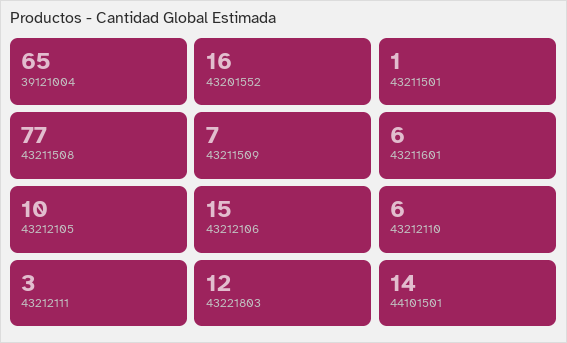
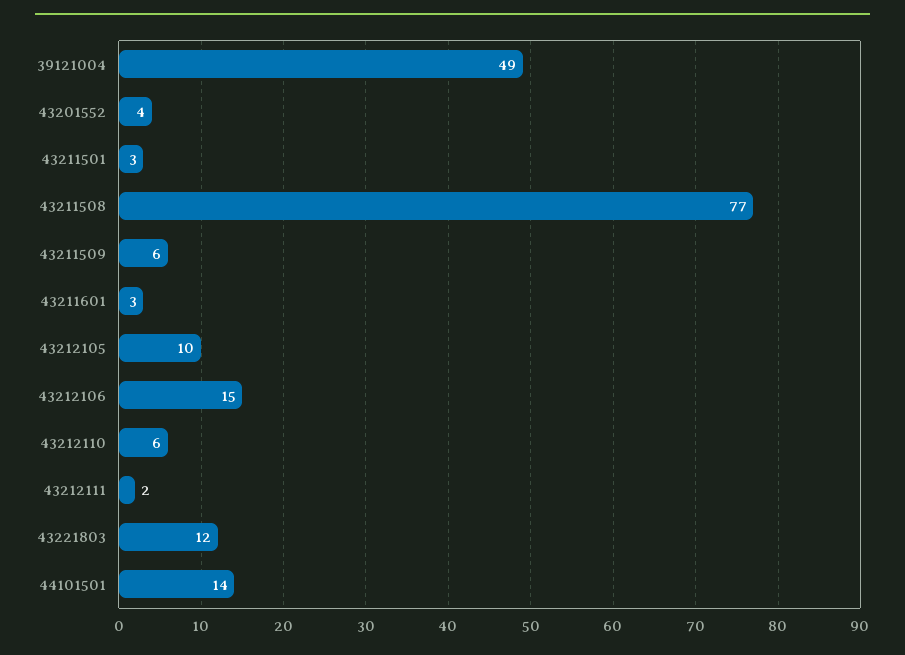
39121004: 65 -> 49
43201552: 16 -> 4
43211501: 1 -> 3
43211509: 7 -> 6
43211601: 6 -> 3
43212111: 3 -> 2

